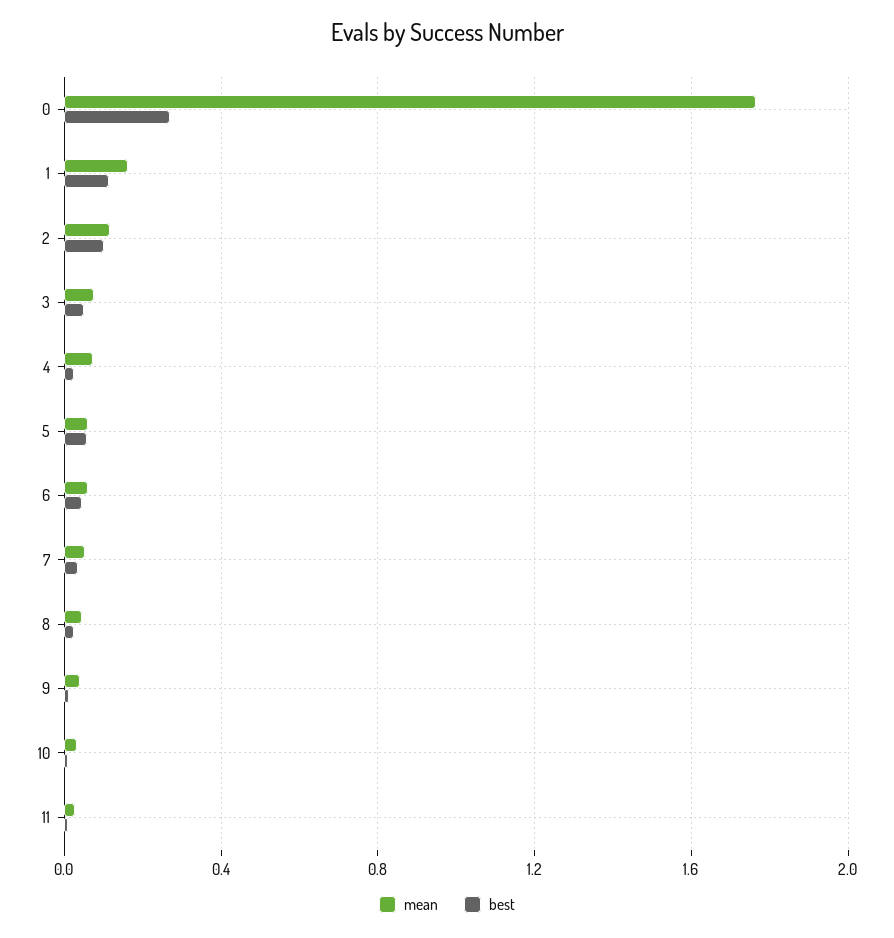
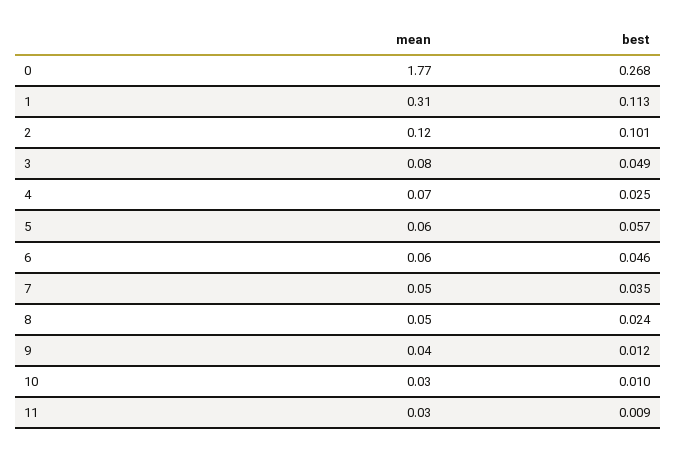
mean, 1: 0.15 -> 0.31

